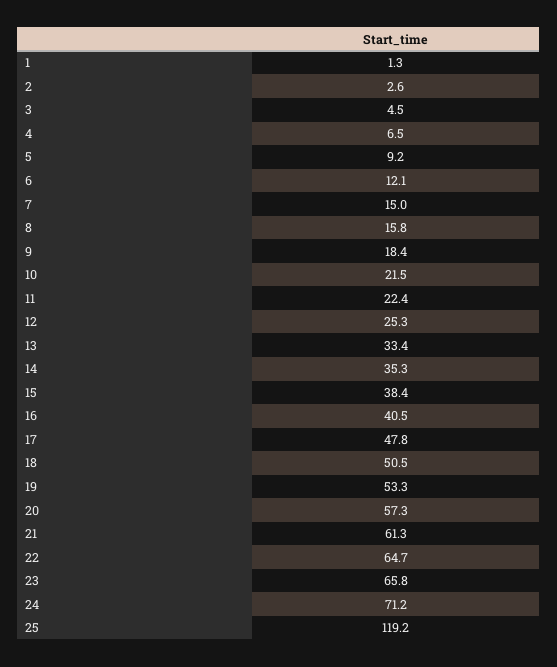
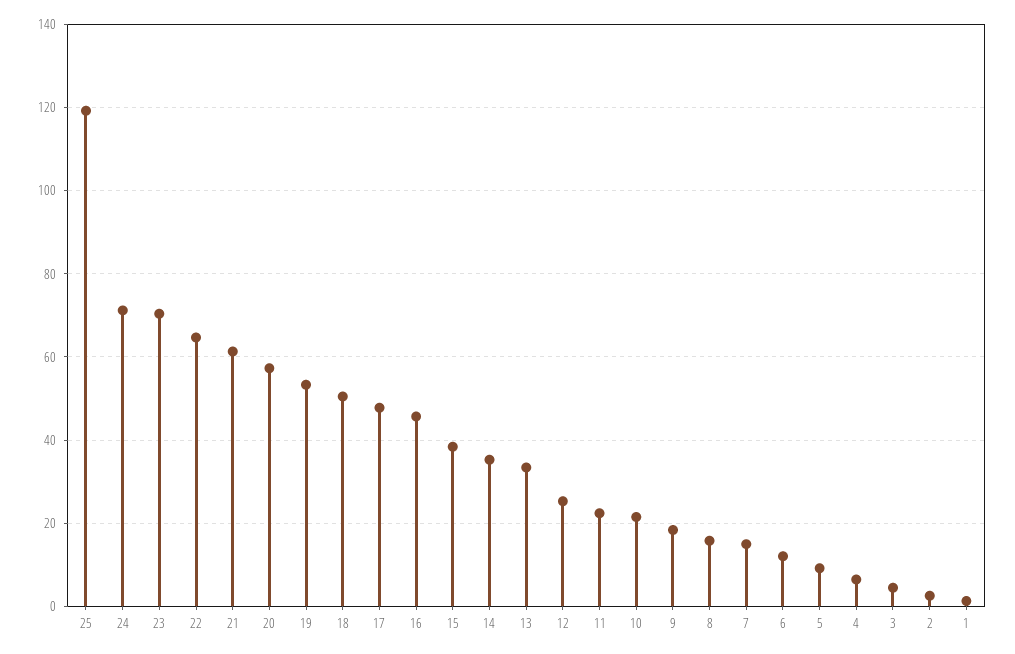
16: 40.5 -> 46
23: 65.8 -> 70

